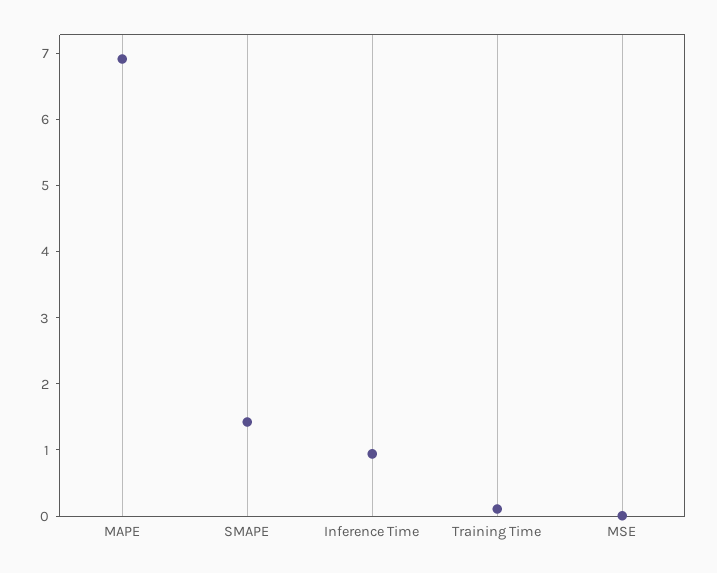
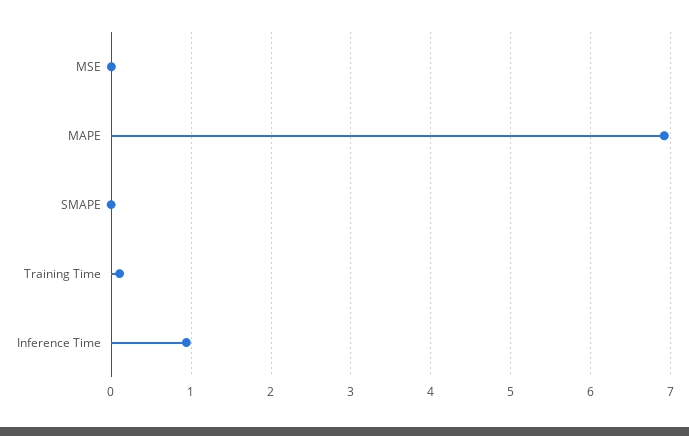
SMAPE: 1.4 -> 0

